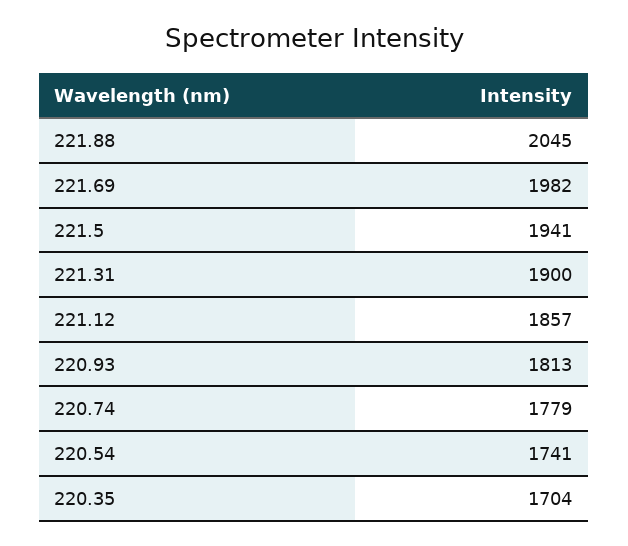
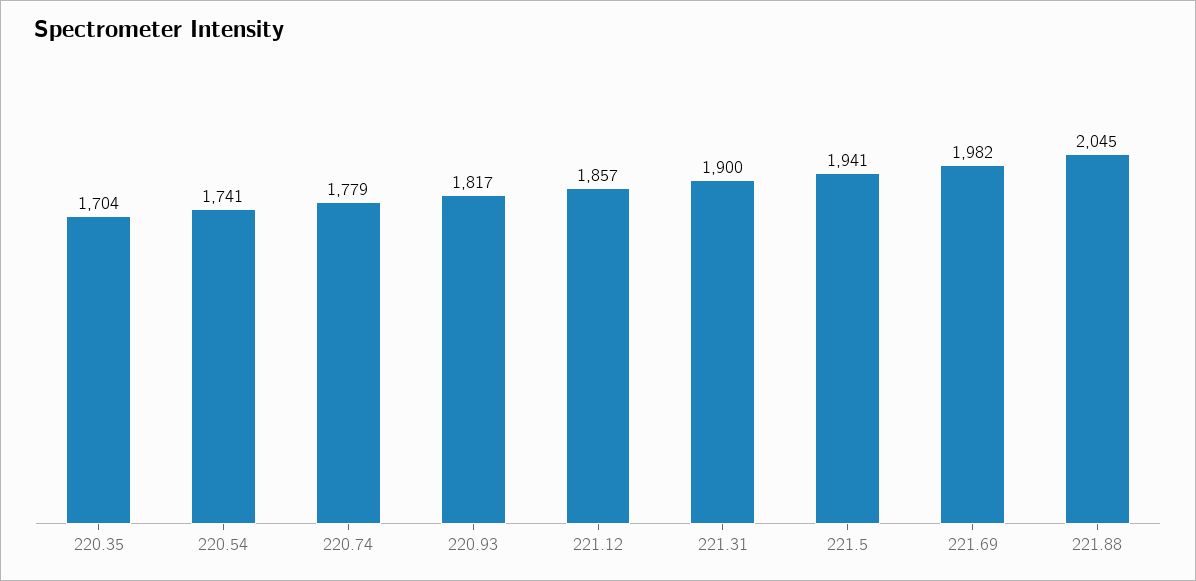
220.93: 1813 -> 1817

